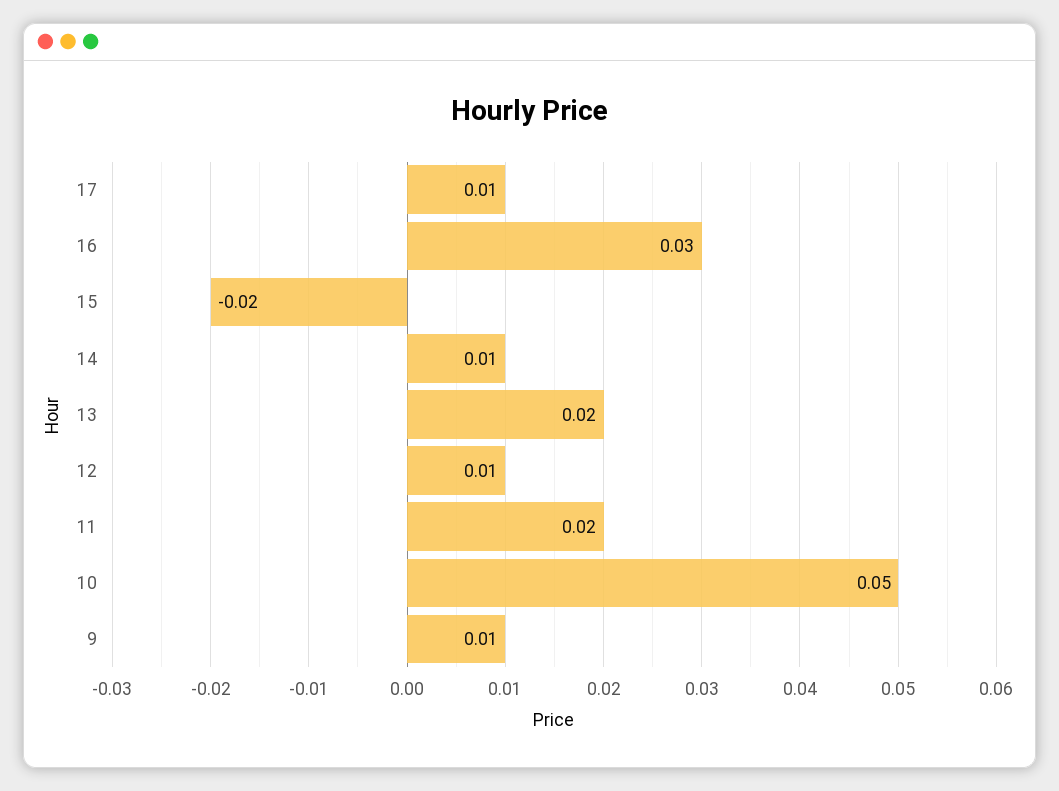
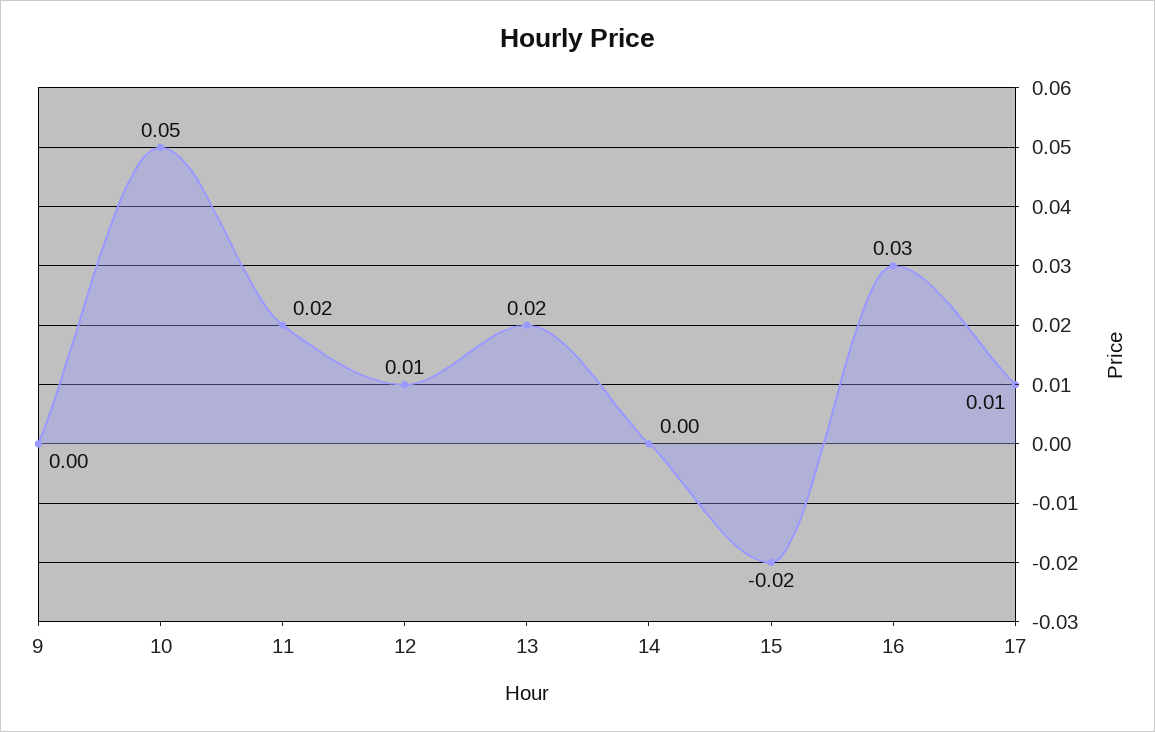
14: 0.01 -> 0
9: 0.01 -> 0

